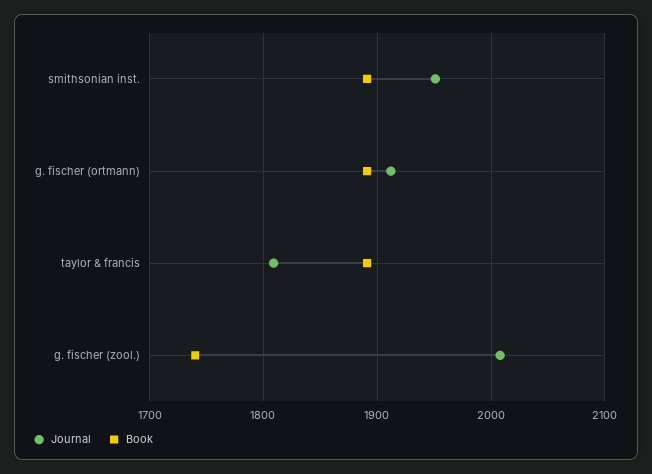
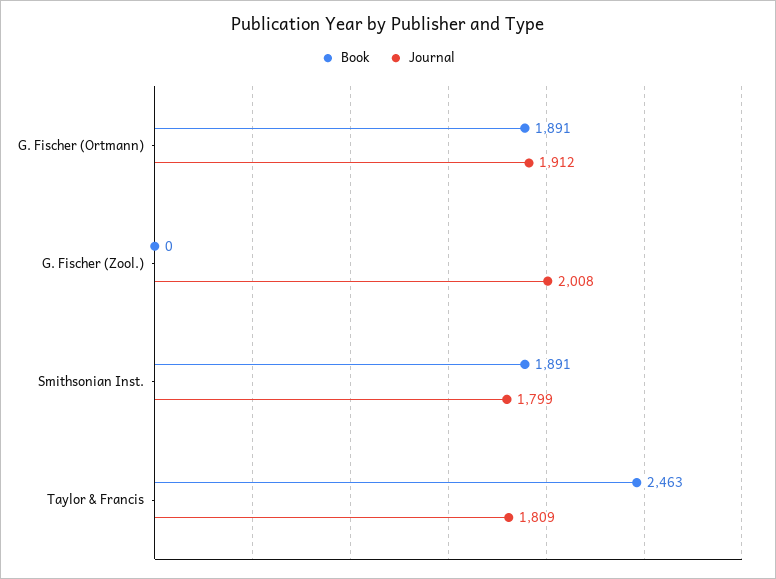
Journal, smithsonian inst.: 1950 -> 1799
Book, taylor & francis: 1890 -> 2463
Book, g. fischer (zool.): 1740 -> 0

